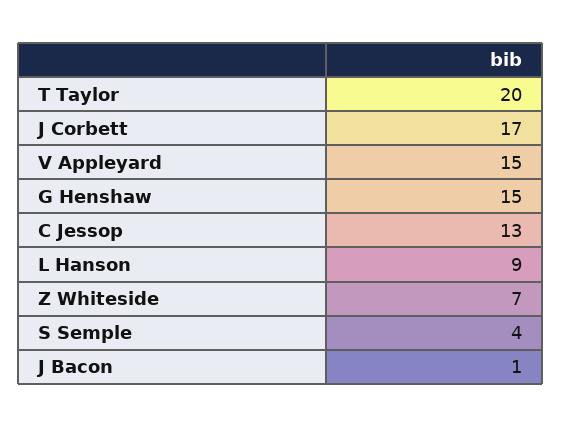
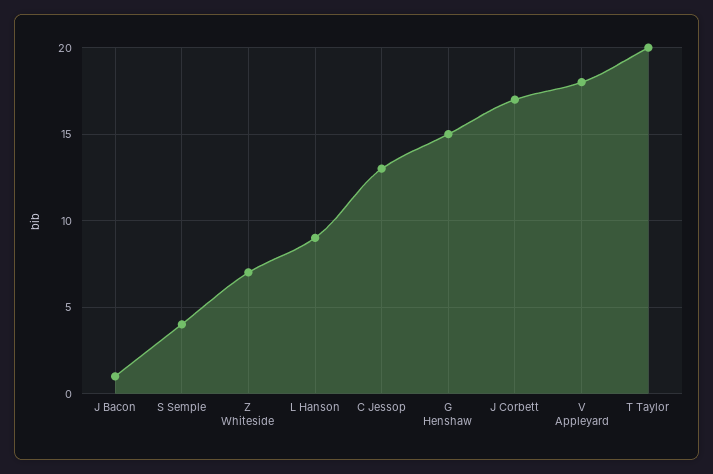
V Appleyard: 15 -> 18

